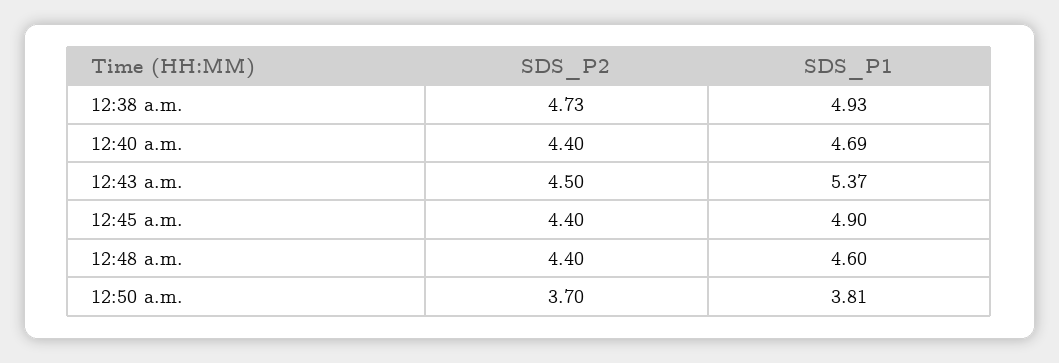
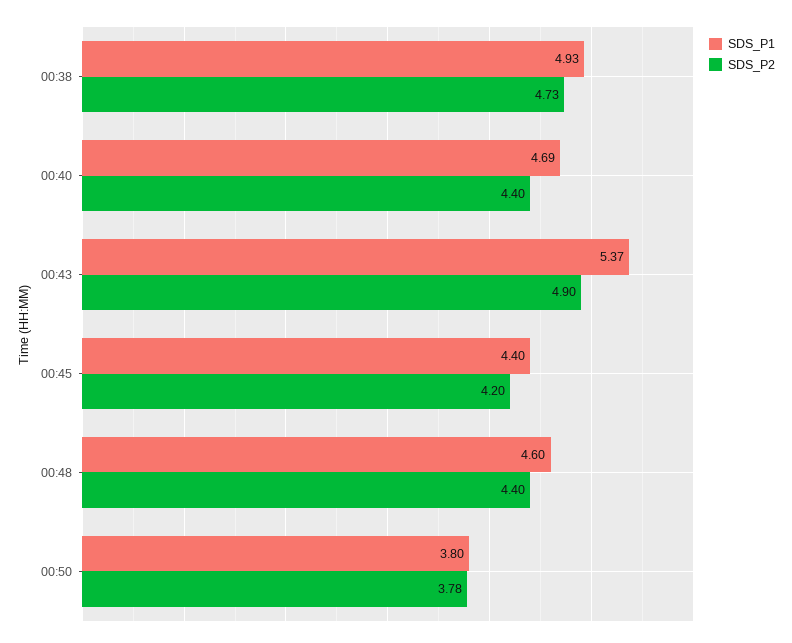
SDS_P2, 12:43 a.m.: 4.5 -> 4.9
SDS_P2, 12:45 a.m.: 4.4 -> 4.2
SDS_P1, 12:45 a.m.: 4.9 -> 4.4
SDS_P2, 12:50 a.m.: 3.7 -> 3.78
SDS_P1, 12:50 a.m.: 3.81 -> 3.8

